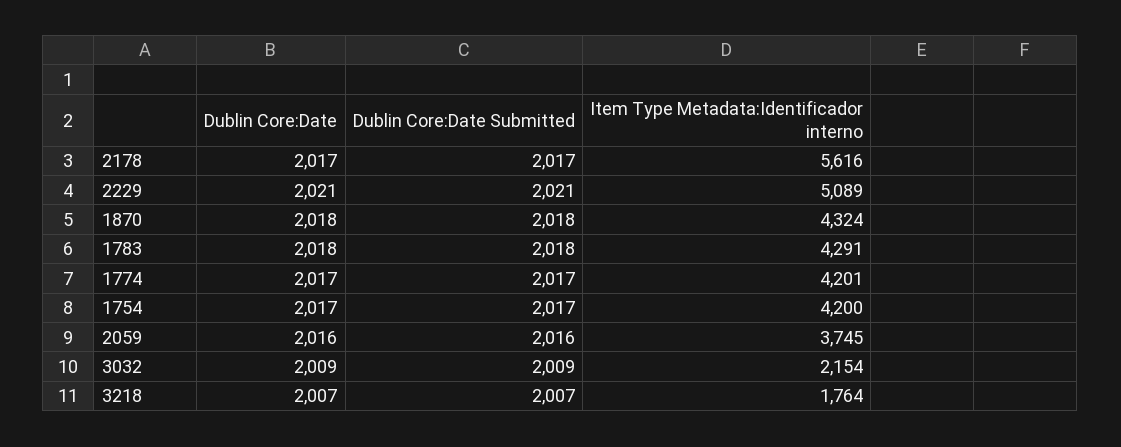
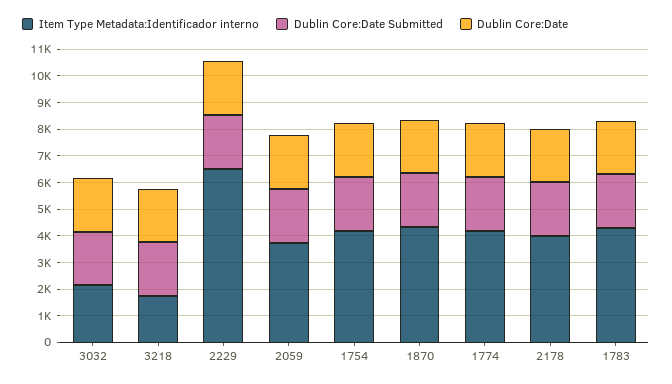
Item Type Metadata:Identificador interno, 2178: 5616 -> 4000
Item Type Metadata:Identificador interno, 2229: 5089 -> 6500

